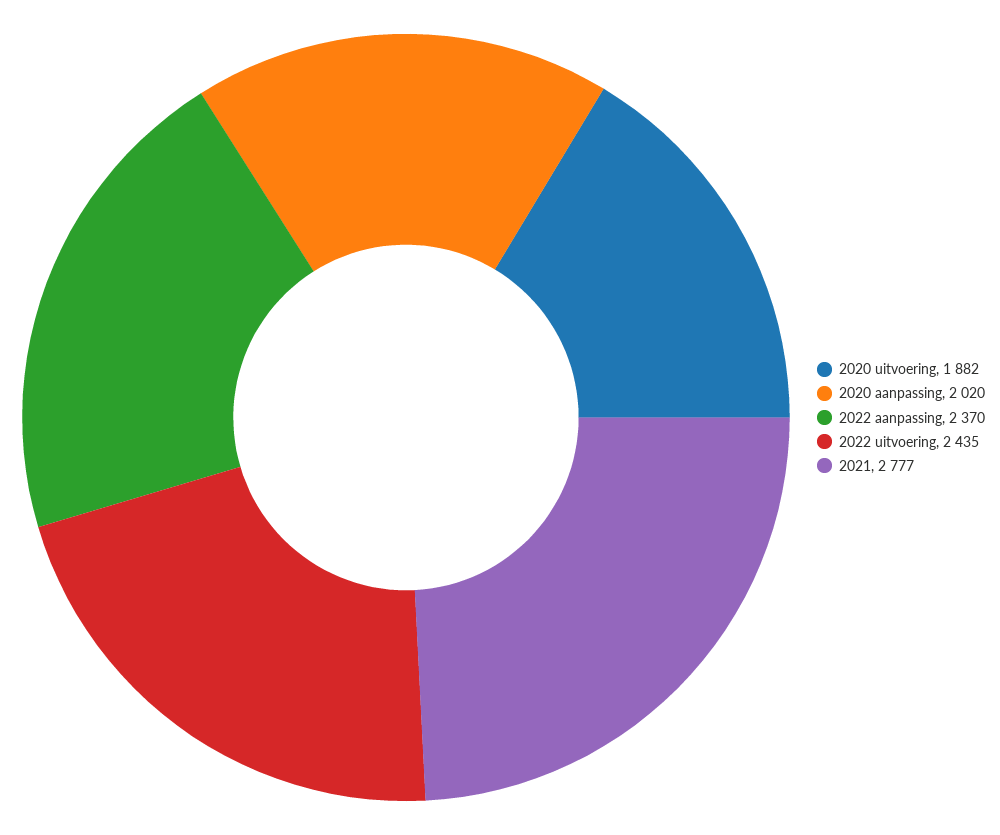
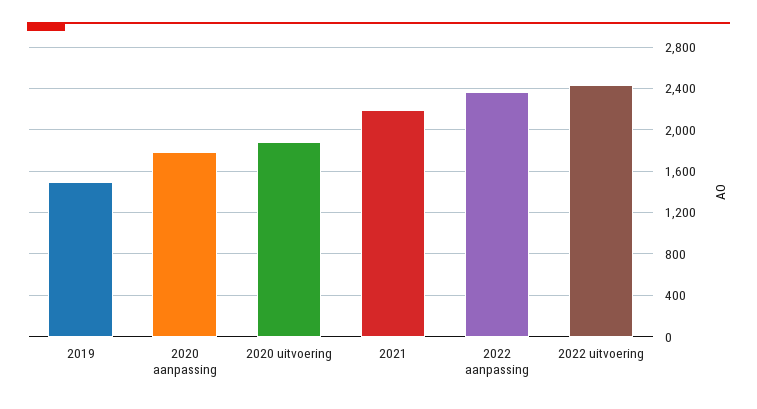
2020 aanpassing: 2020 -> 1800
2021: 2777 -> 2200
2019: none -> 1500

